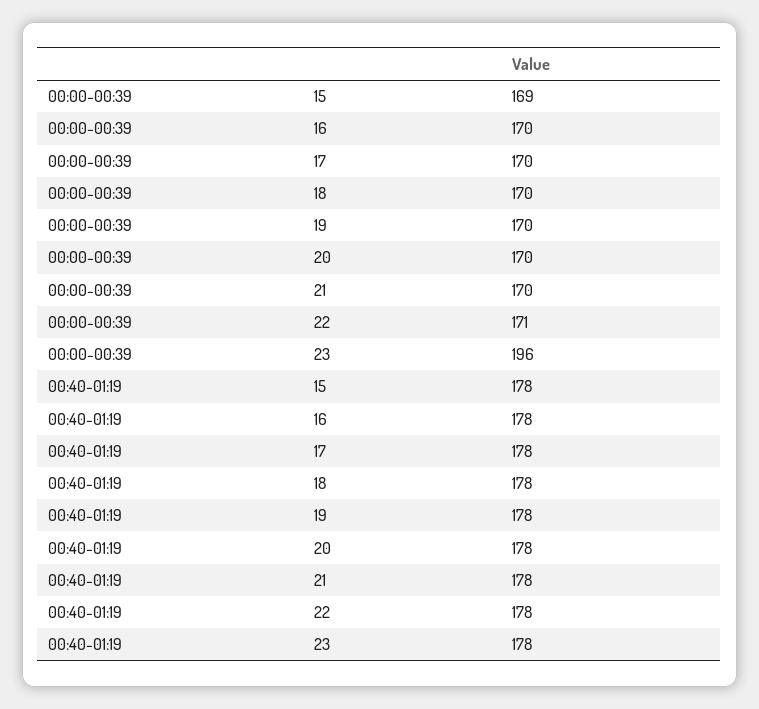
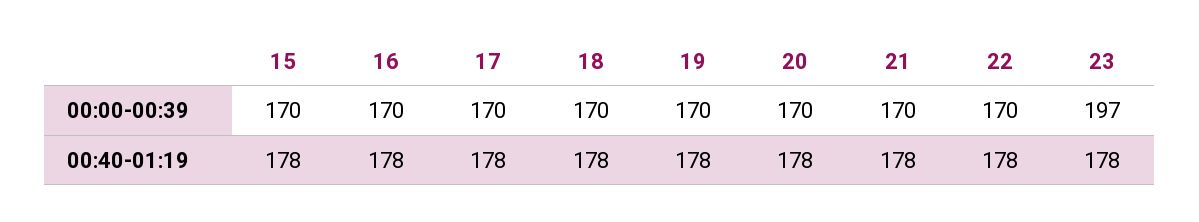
00:00-00:39, 15: 169 -> 170
00:00-00:39, 22: 171 -> 170
00:00-00:39, 23: 196 -> 197

